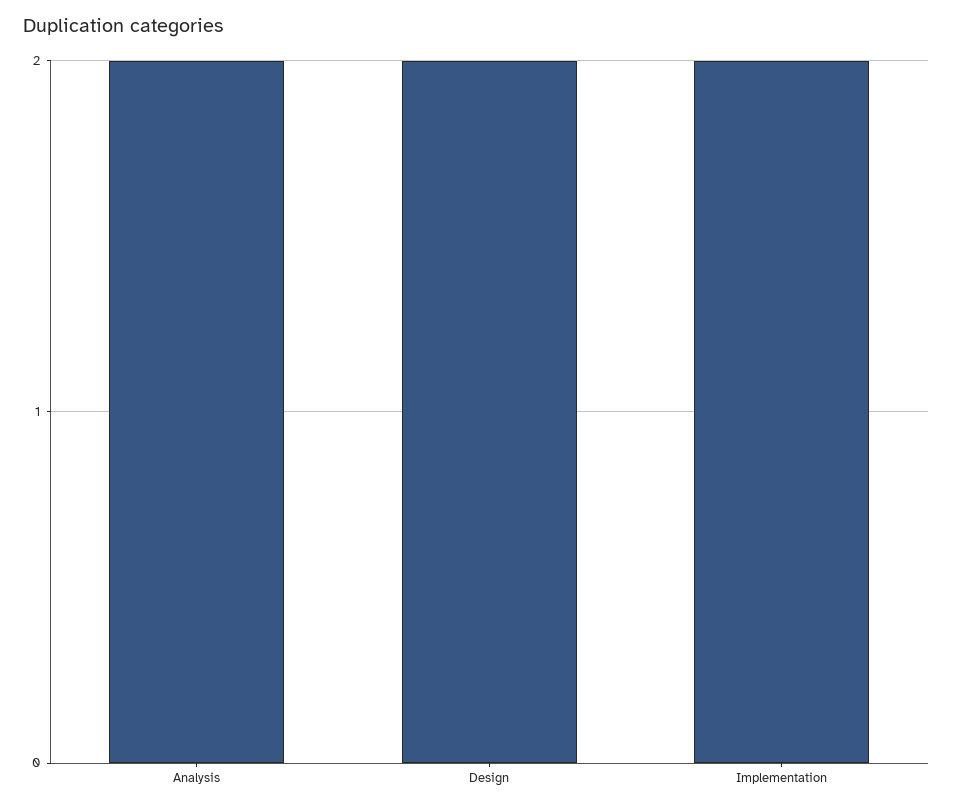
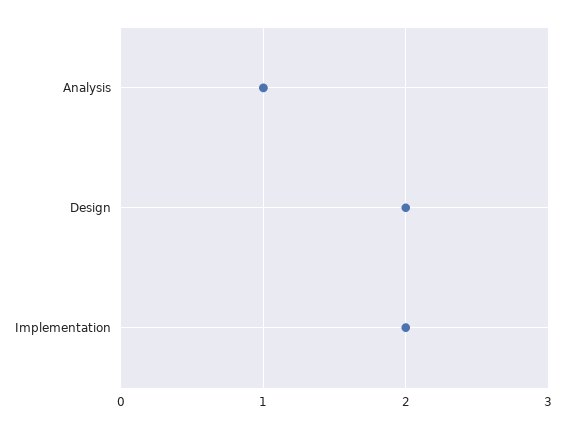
Analysis: 2 -> 1

